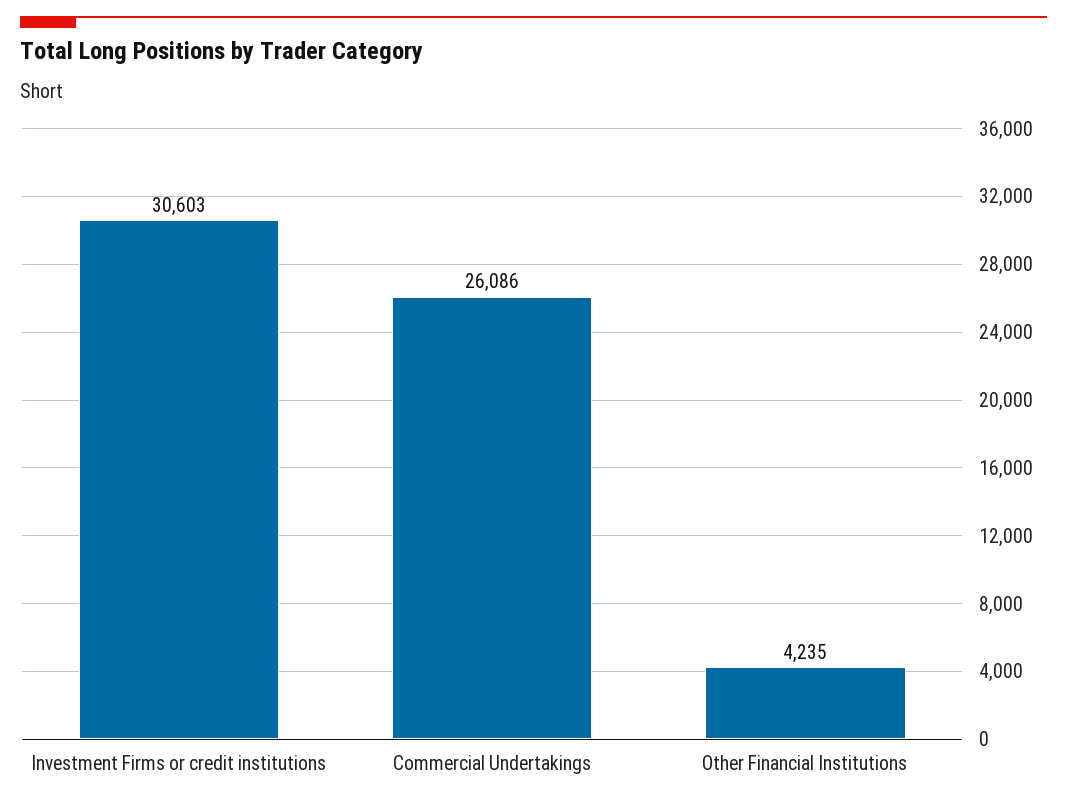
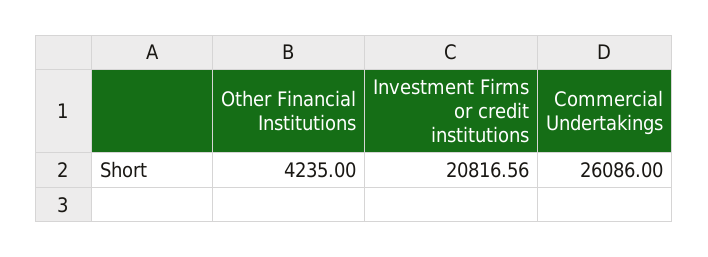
Investment Firms or credit institutions: 30603 -> 20816.56

